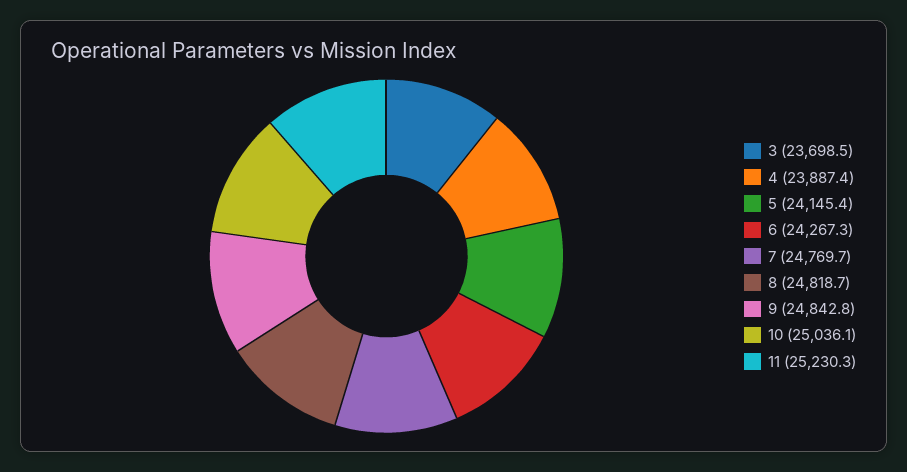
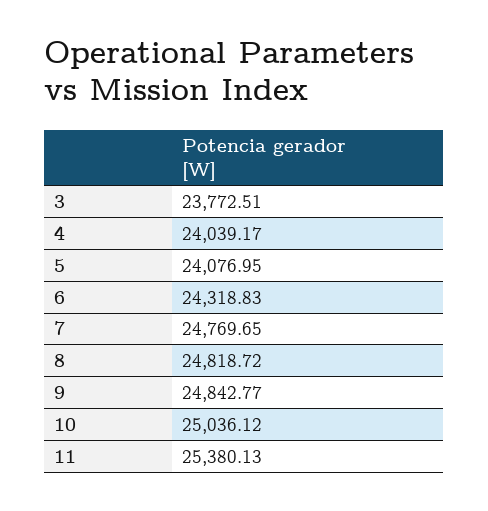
3: 23698.5 -> 23772.51
4: 23887.4 -> 24039.17
5: 24145.4 -> 24076.95
6: 24267.3 -> 24318.83
11: 25230.3 -> 25380.13

